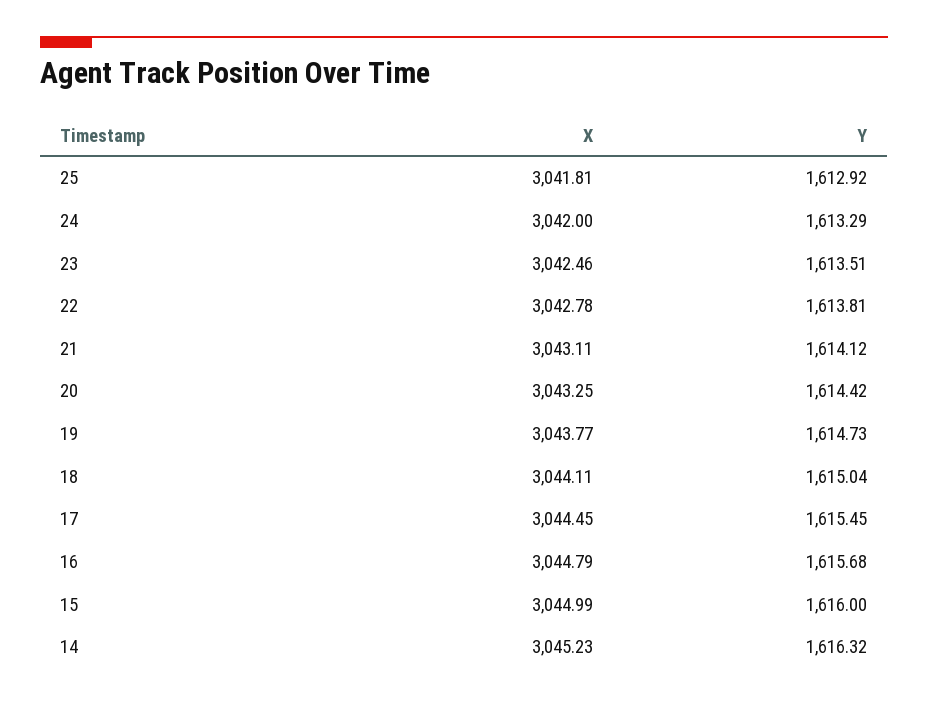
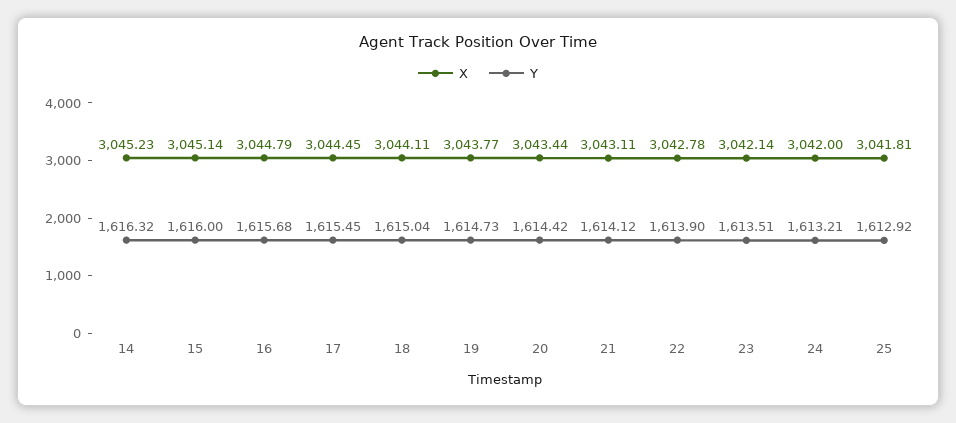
Y, 24: 1613.29 -> 1613.21
X, 23: 3042.46 -> 3042.14
Y, 22: 1613.81 -> 1613.9
X, 20: 3043.25 -> 3043.44
X, 15: 3044.99 -> 3045.14

